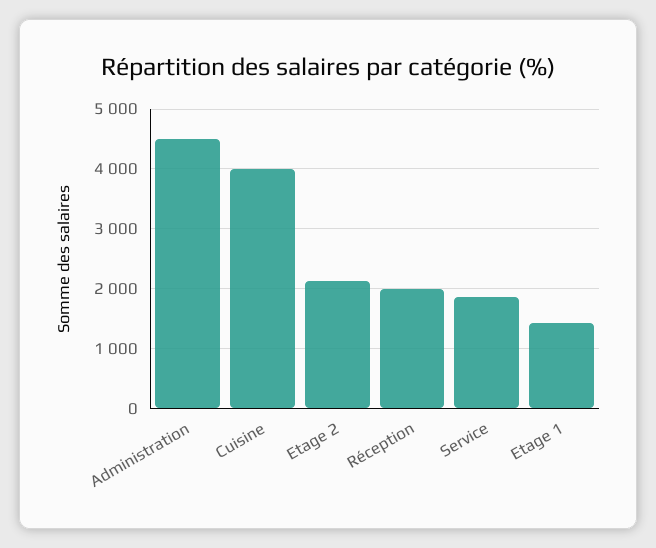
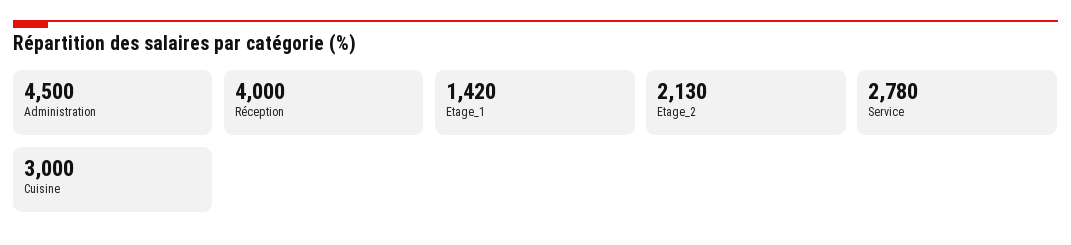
Cuisine: 4000 -> 3000
Réception: 2000 -> 4000
Service: 1800 -> 2780

